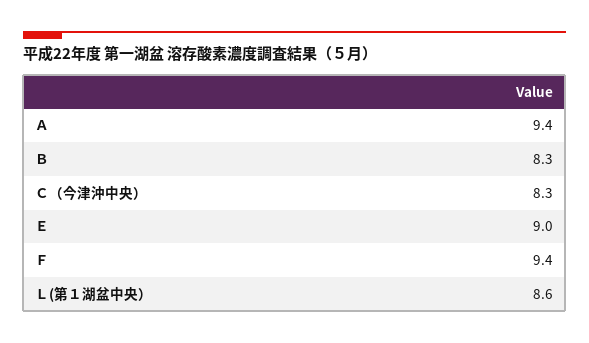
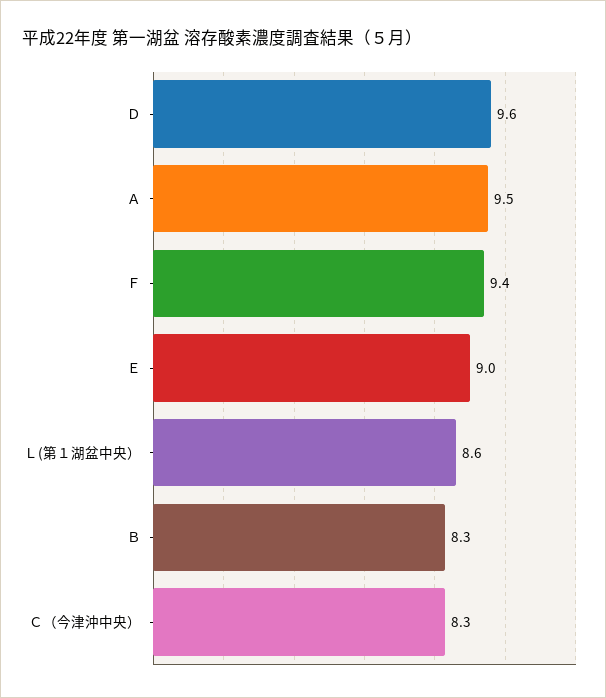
Ａ: 9.4 -> 9.5
Ｄ: none -> 9.6

